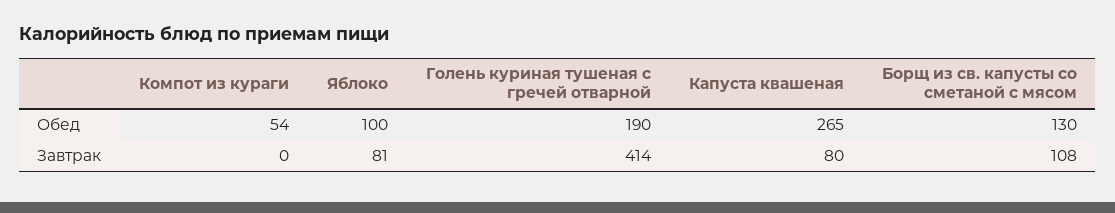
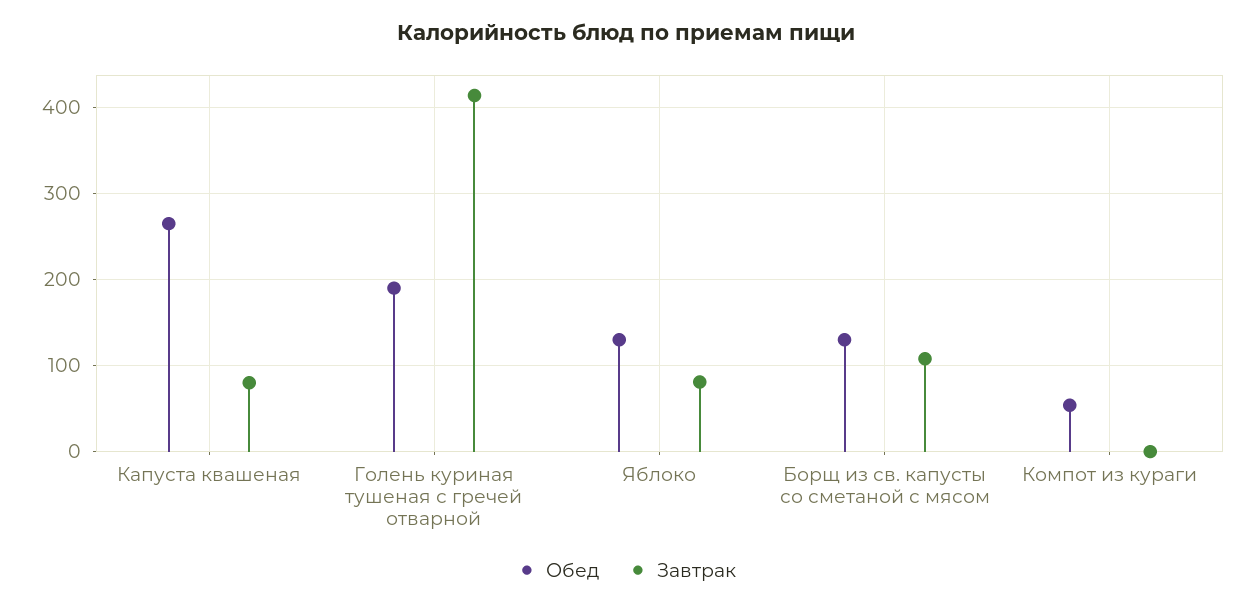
Обед, Яблоко: 100 -> 130

